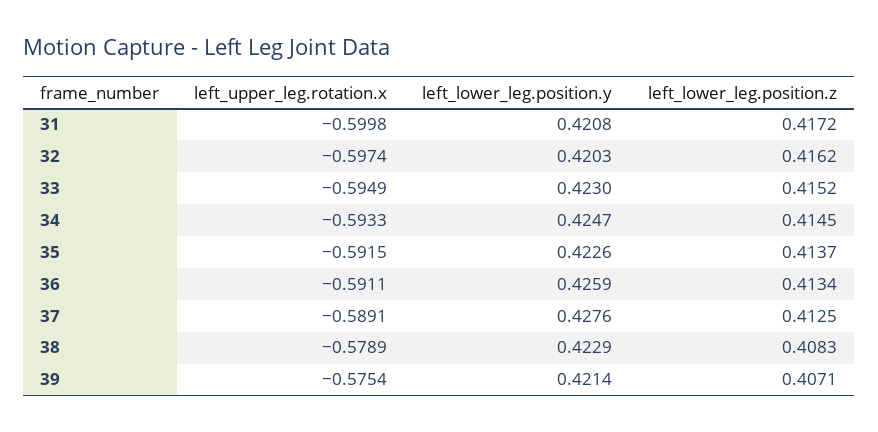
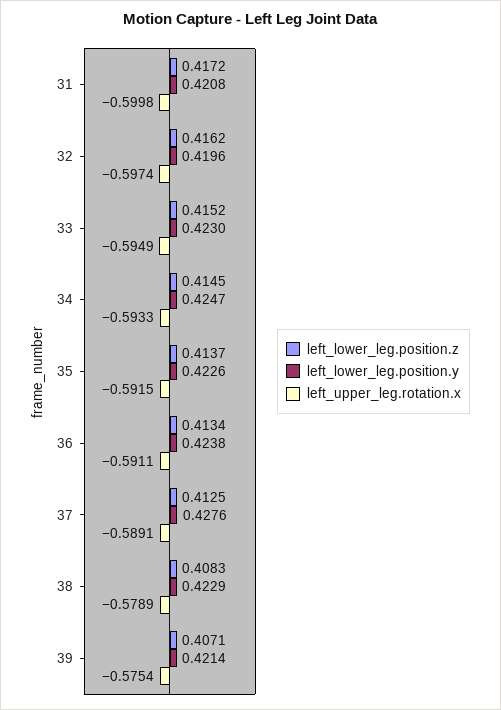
left_lower_leg.position.y, 32: 0.4203 -> 0.4196
left_lower_leg.position.y, 36: 0.4259 -> 0.4238

